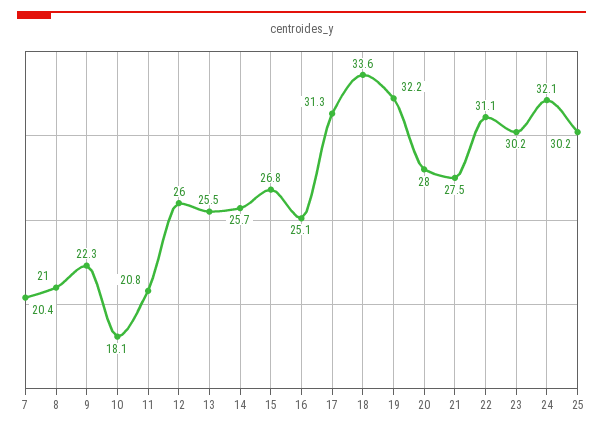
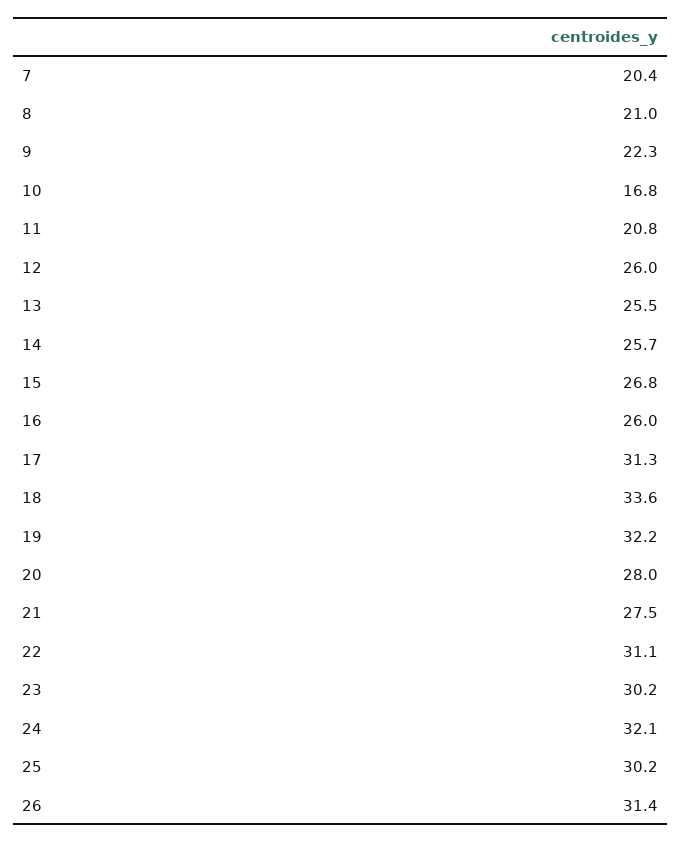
10: 18.1 -> 16.8
16: 25.1 -> 26
26: none -> 31.4

